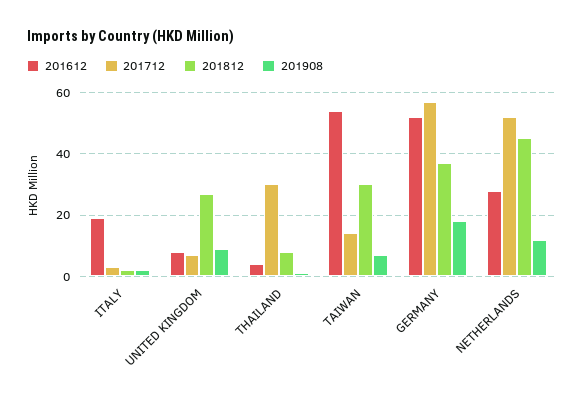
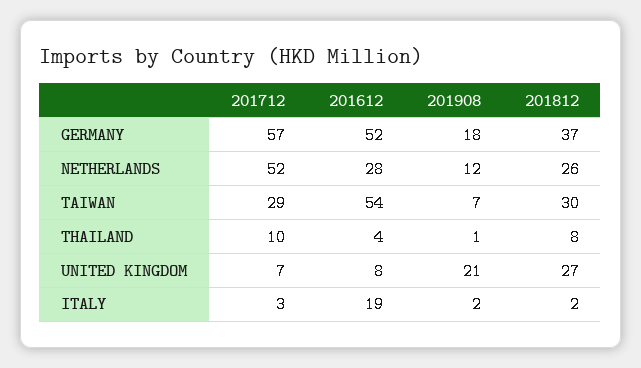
201908, UNITED KINGDOM: 10 -> 21
201712, THAILAND: 30 -> 10
201712, TAIWAN: 15 -> 29
201812, NETHERLANDS: 45 -> 26

